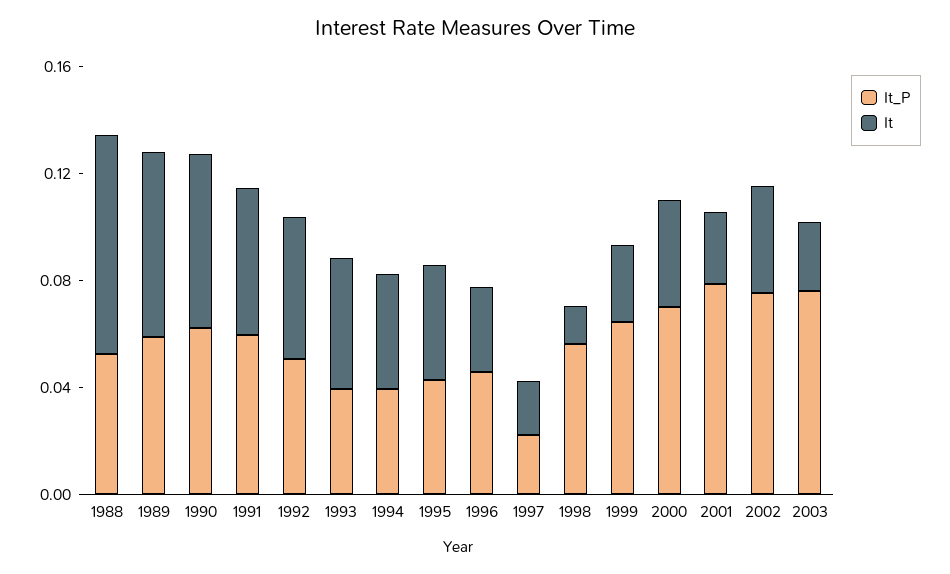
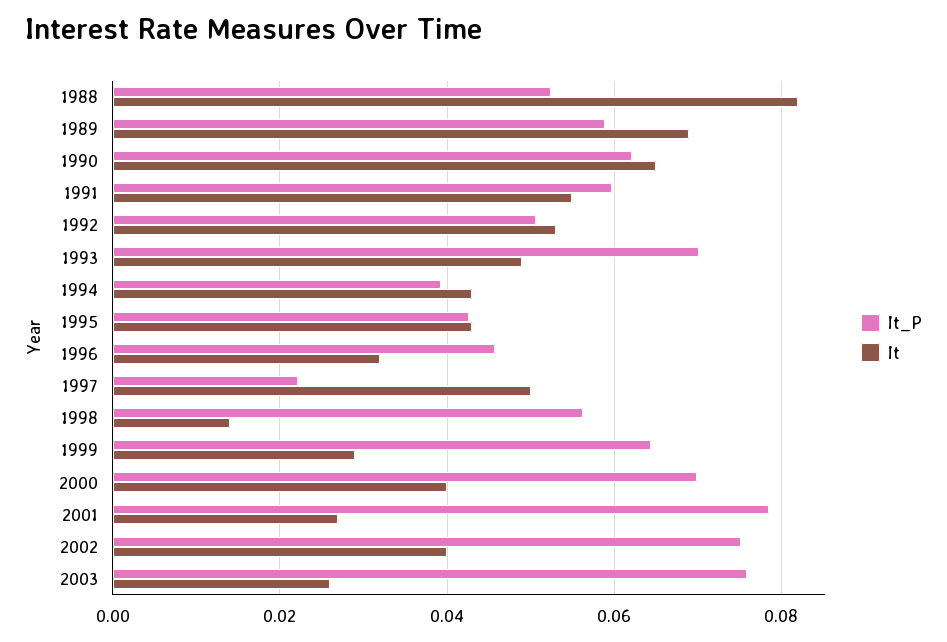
It_P, 1993: 0.04 -> 0.07
It, 1997: 0.02 -> 0.05

